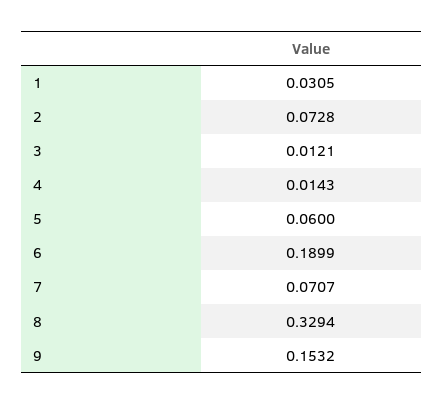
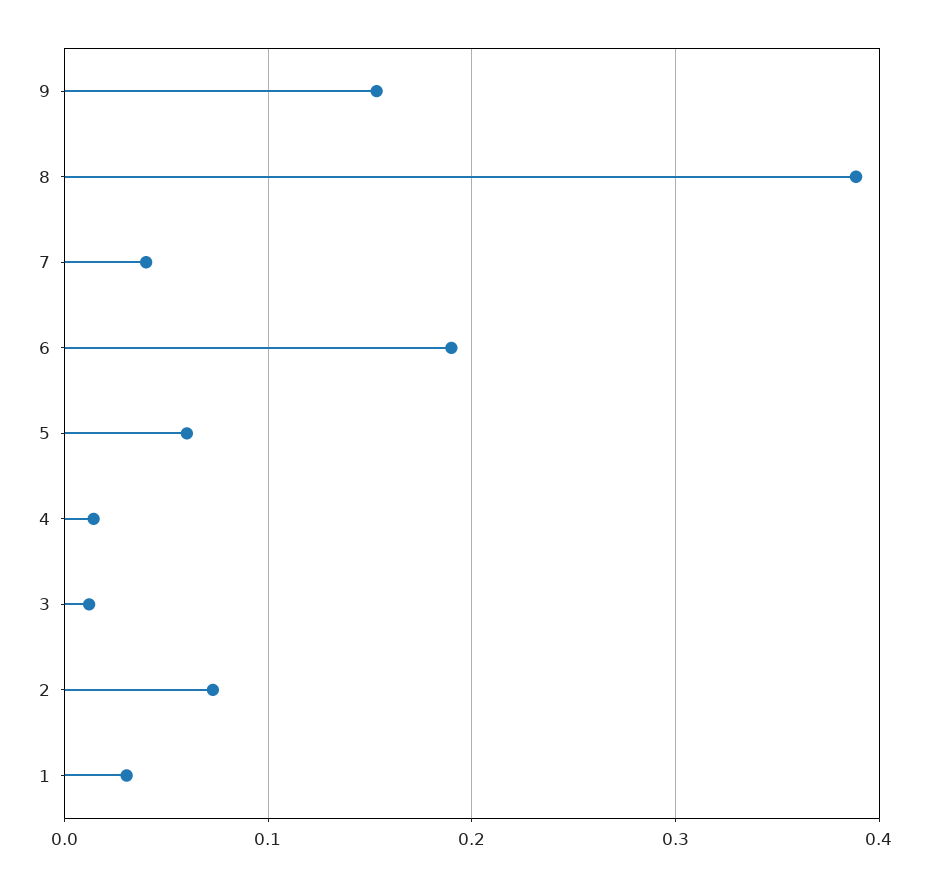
7: 0.0707 -> 0.04
8: 0.3294 -> 0.39

